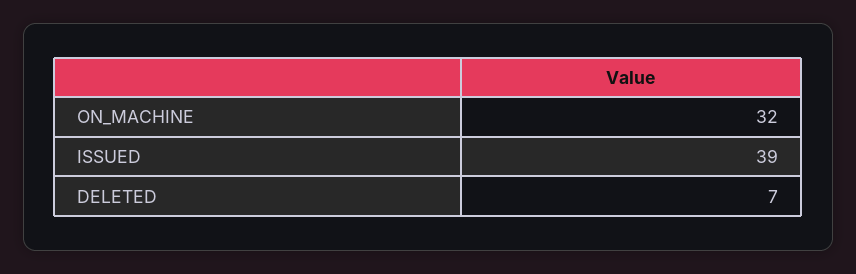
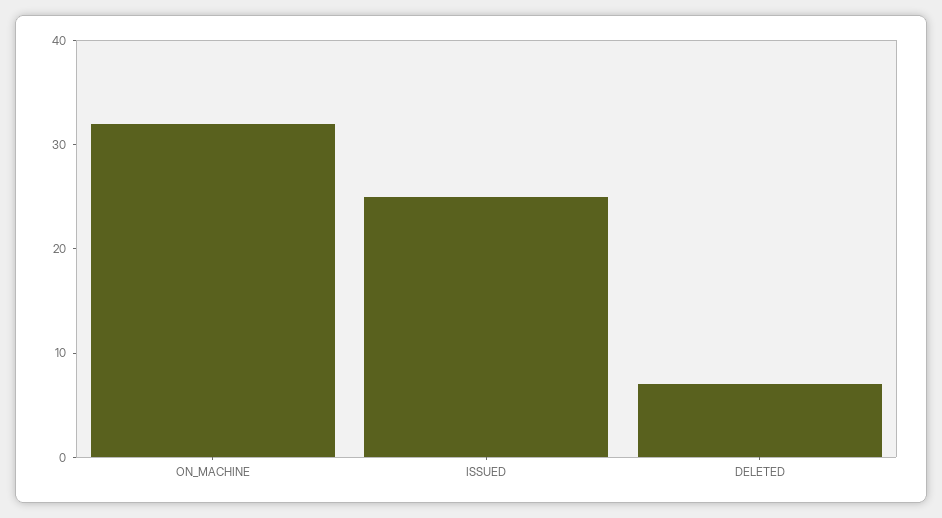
ISSUED: 39 -> 25

